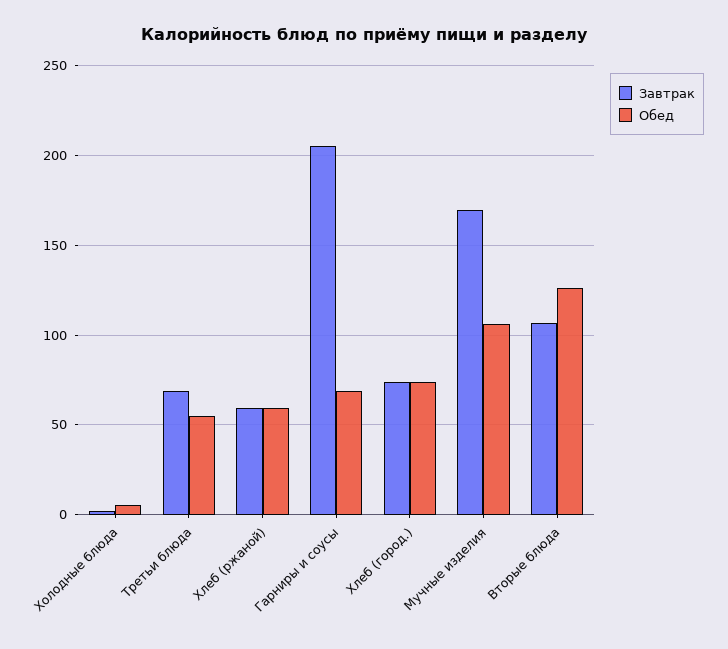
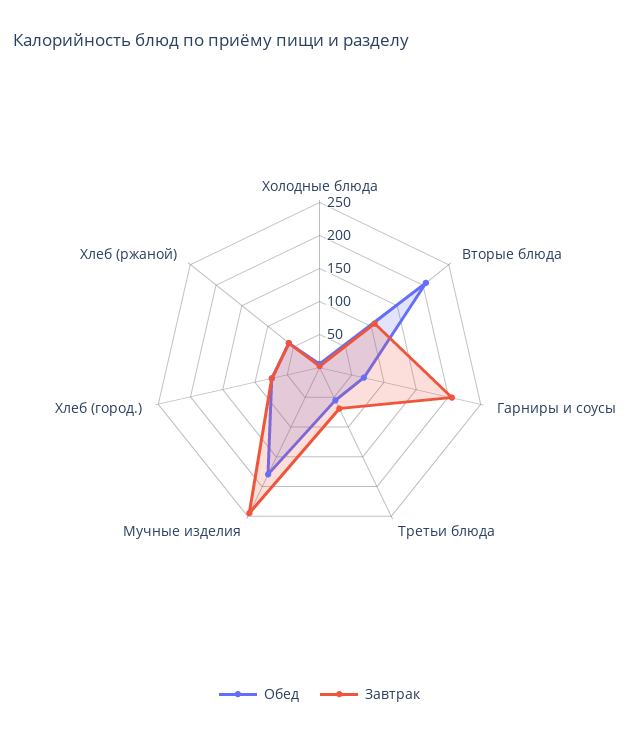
Завтрак, Мучные изделия: 170 -> 250
Обед, Мучные изделия: 105 -> 175
Обед, Вторые блюда: 125 -> 200

